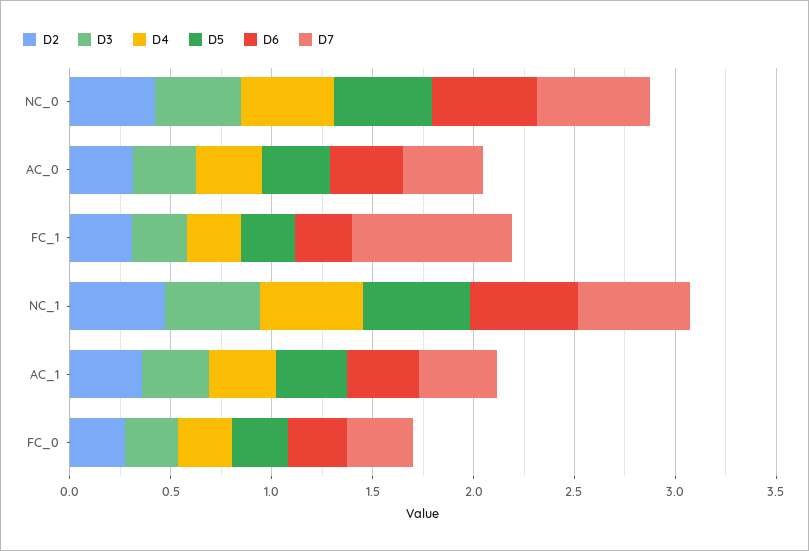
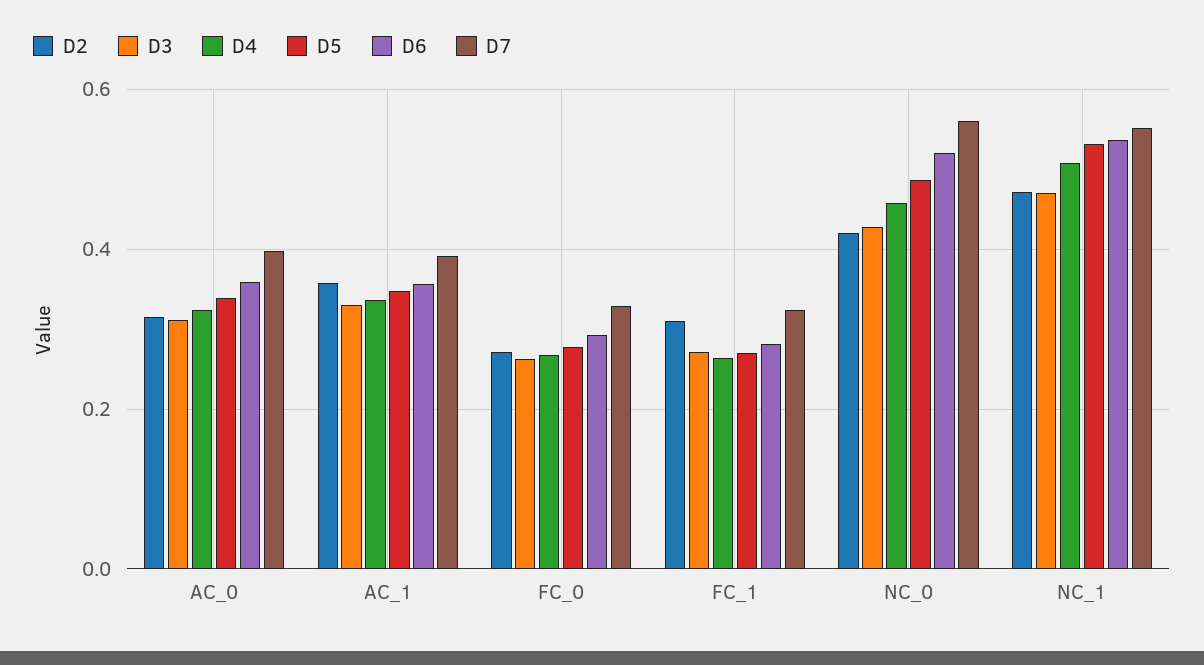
D7, FC_1: 0.8 -> 0.32

